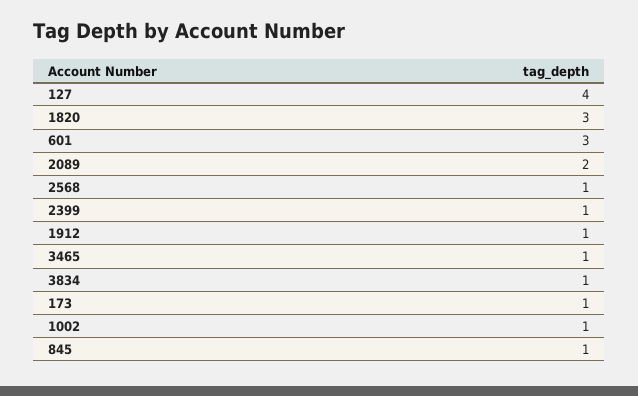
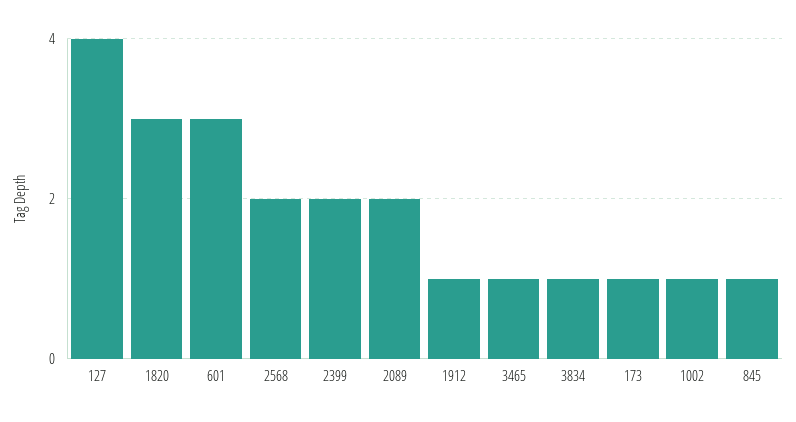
2568: 1 -> 2
2399: 1 -> 2

